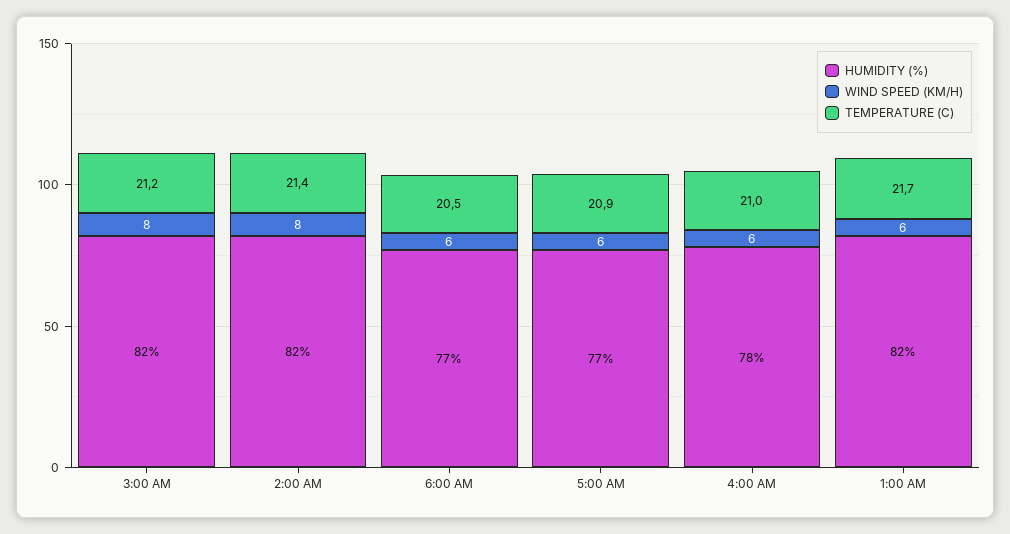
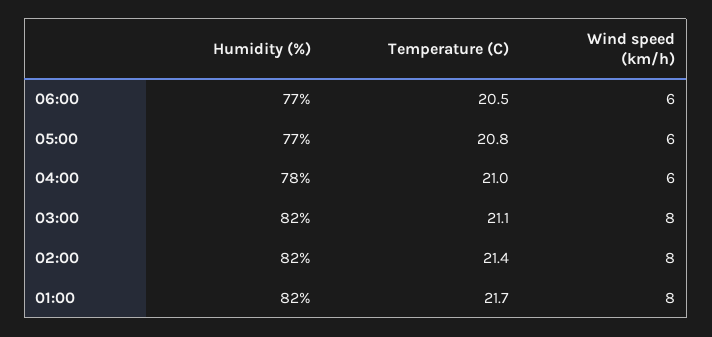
TEMPERATURE (C), 3:00 AM: 21.2 -> 21.1
TEMPERATURE (C), 5:00 AM: 20.9 -> 20.8
WIND SPEED (KM/H), 1:00 AM: 6 -> 8

